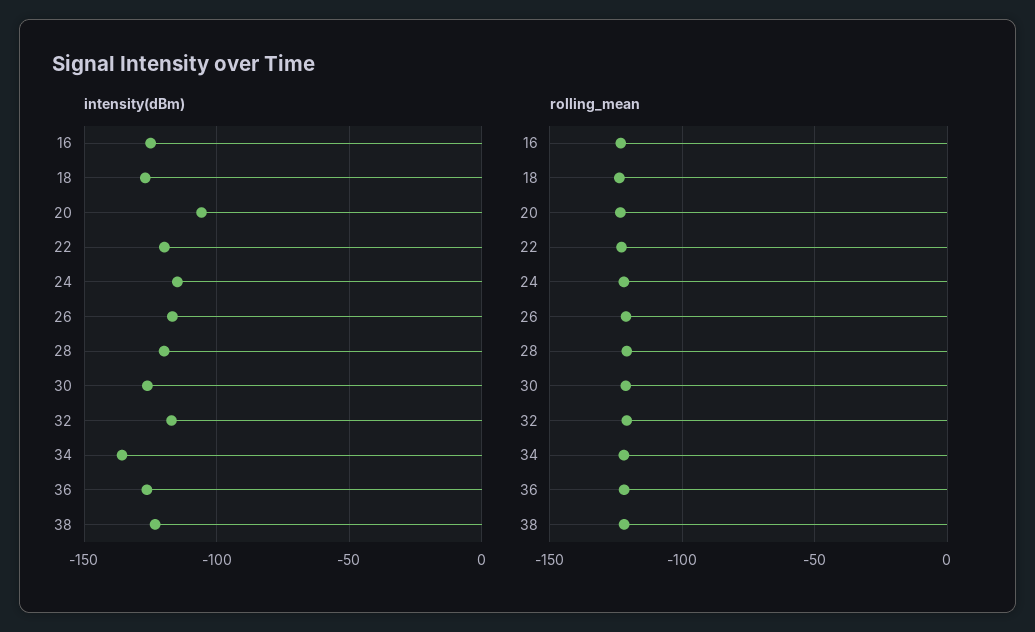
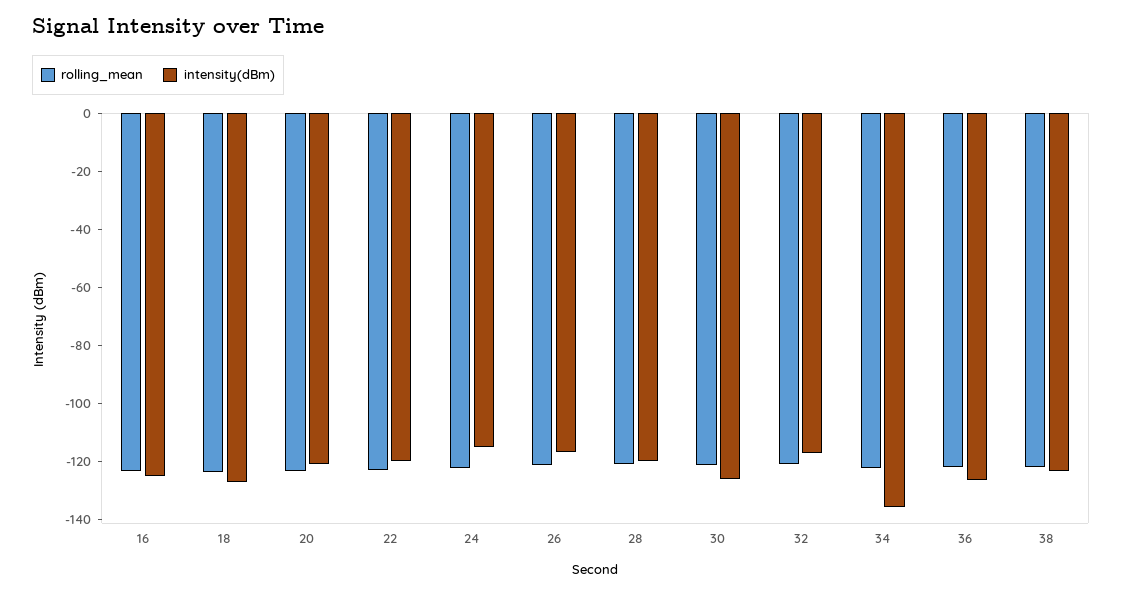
intensity(dBm), 20: -105 -> -120

